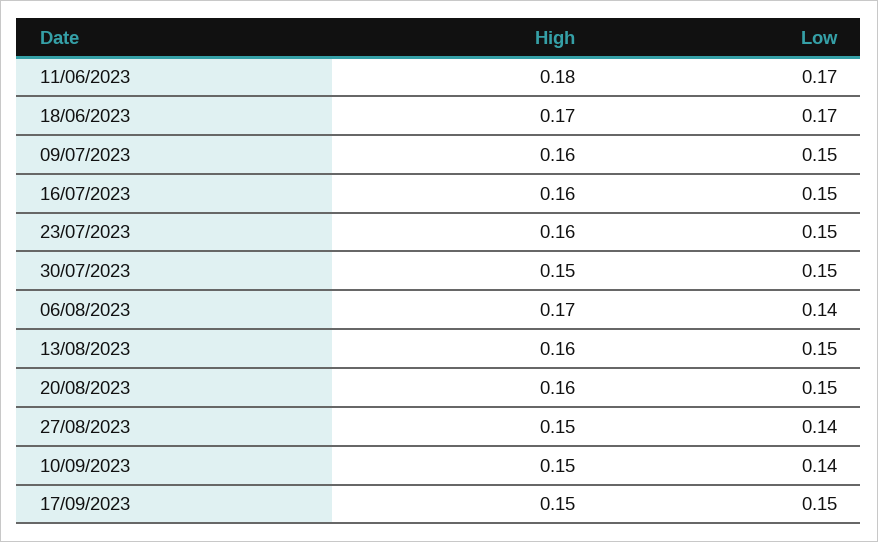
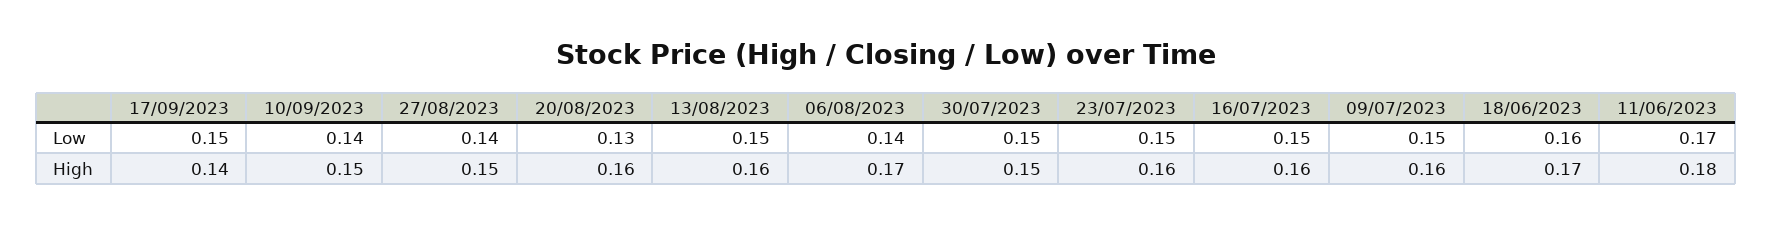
Low, 18/06/2023: 0.17 -> 0.16
Low, 20/08/2023: 0.15 -> 0.13
High, 17/09/2023: 0.15 -> 0.14

